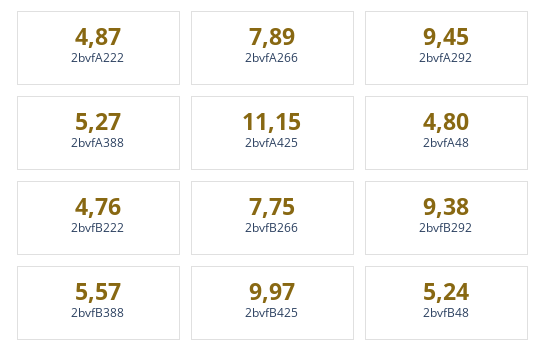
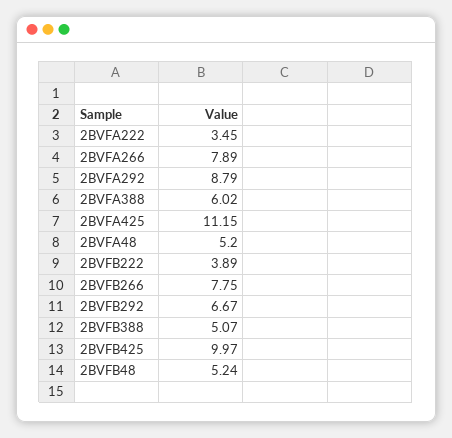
2bvfA222: 4.87 -> 3.45
2bvfA292: 9.45 -> 8.79
2bvfA388: 5.27 -> 6.02
2bvfA48: 4.8 -> 5.2
2bvfB222: 4.76 -> 3.89
2bvfB292: 9.38 -> 6.67
2bvfB388: 5.57 -> 5.07

